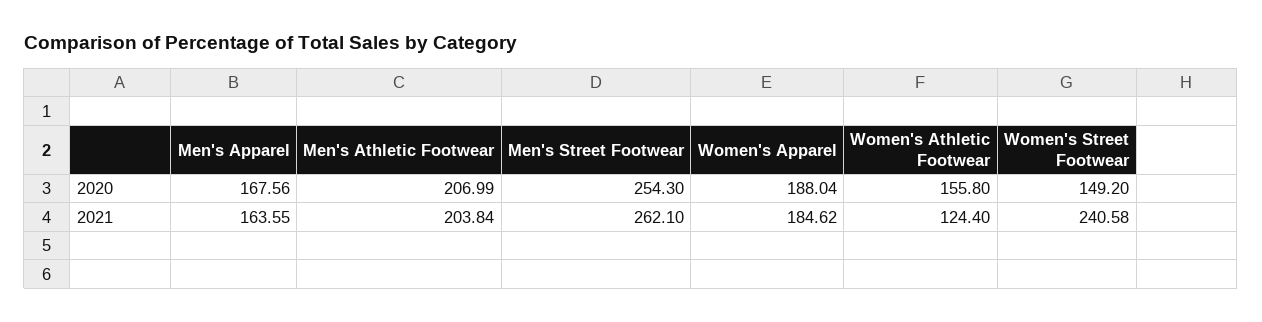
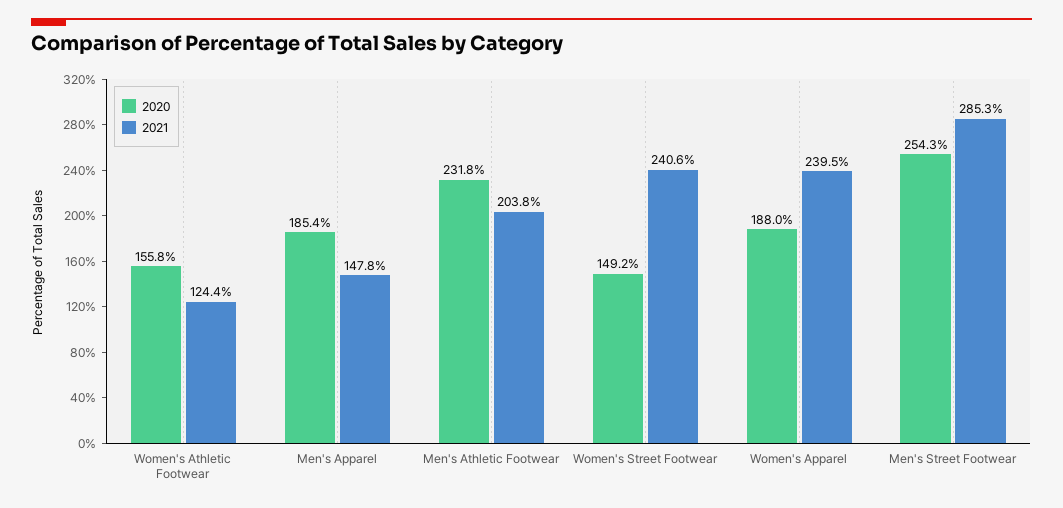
2020, Men's Apparel: 167.56 -> 185.4
2020, Men's Athletic Footwear: 206.99 -> 231.8
2021, Men's Apparel: 163.55 -> 147.8
2021, Men's Street Footwear: 262.1 -> 285.3
2021, Women's Apparel: 184.62 -> 239.5

